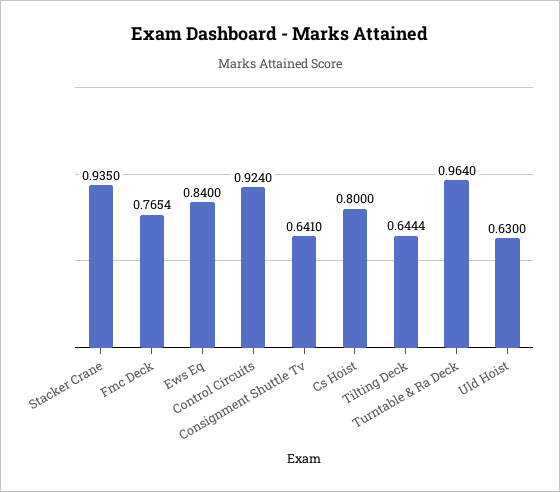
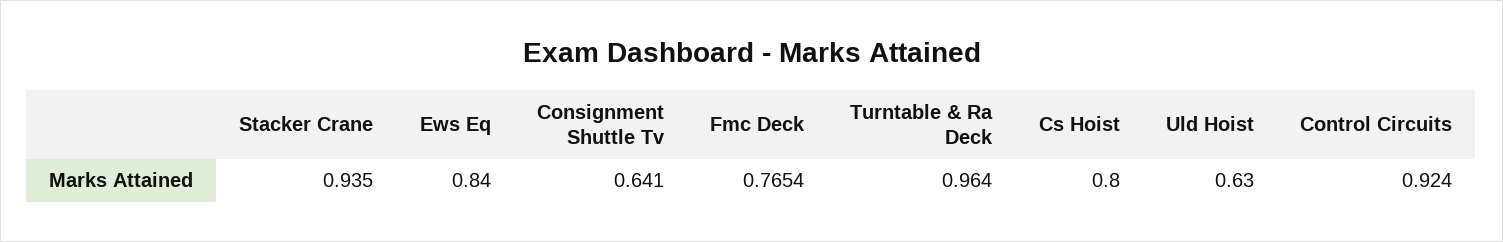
Tilting Deck: 0.6444 -> none

